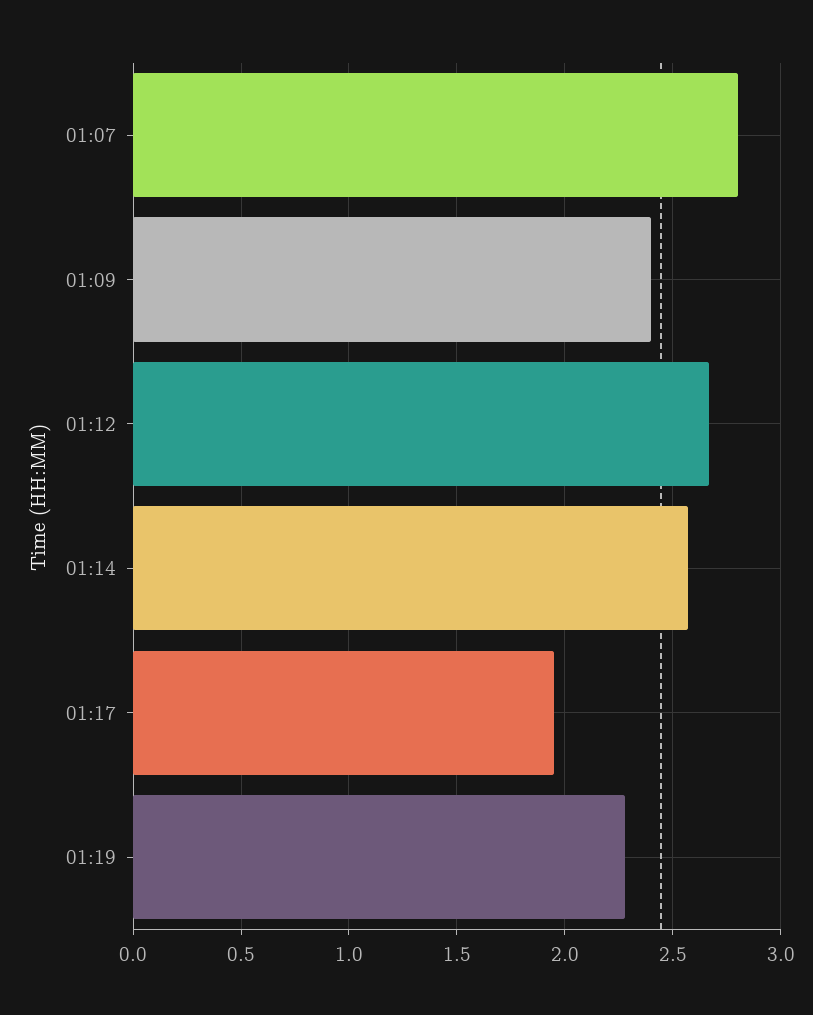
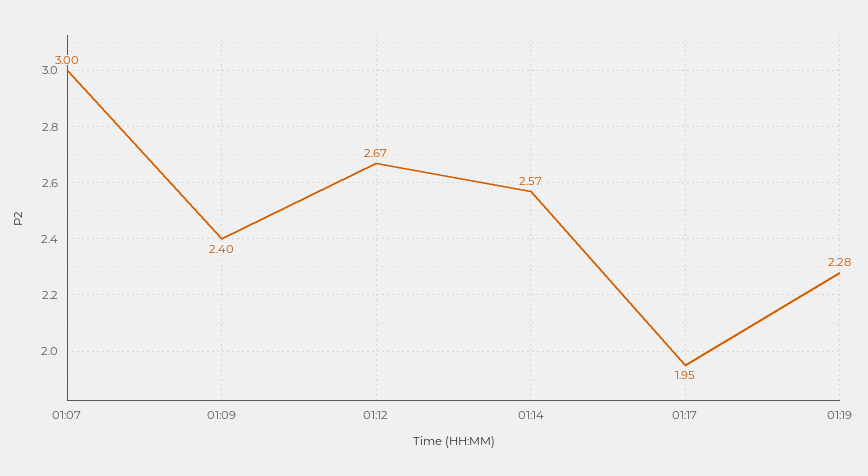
01:07: 2.8 -> 3

